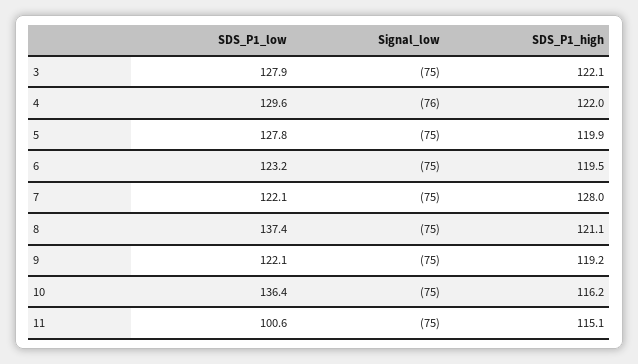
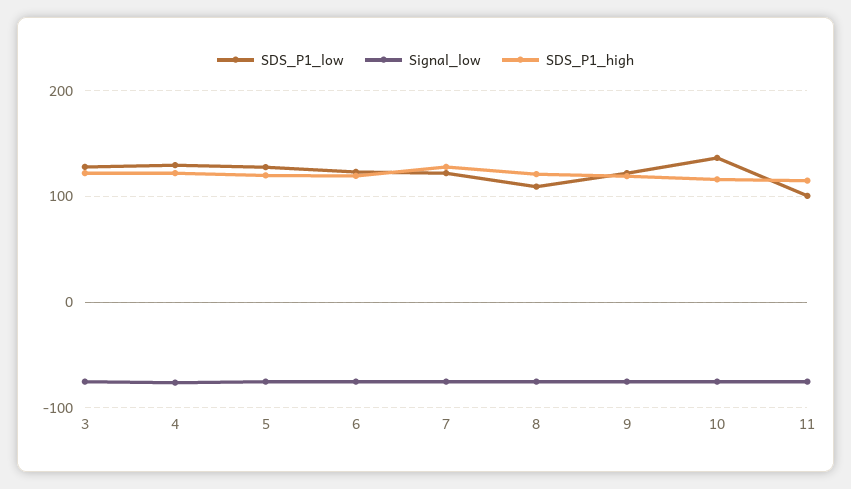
SDS_P1_low, 8: 137.4 -> 110

